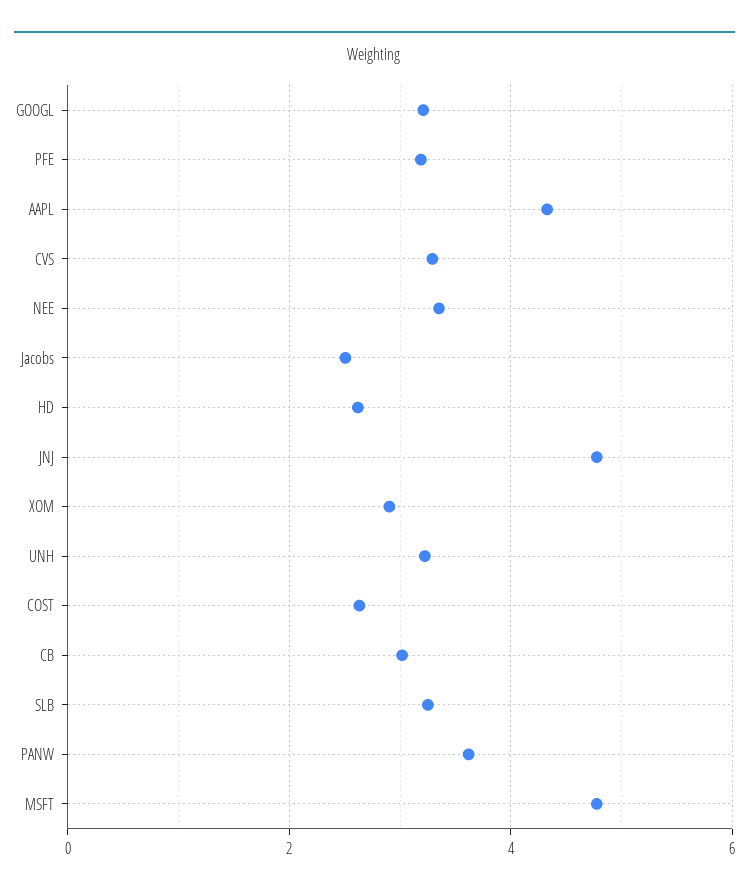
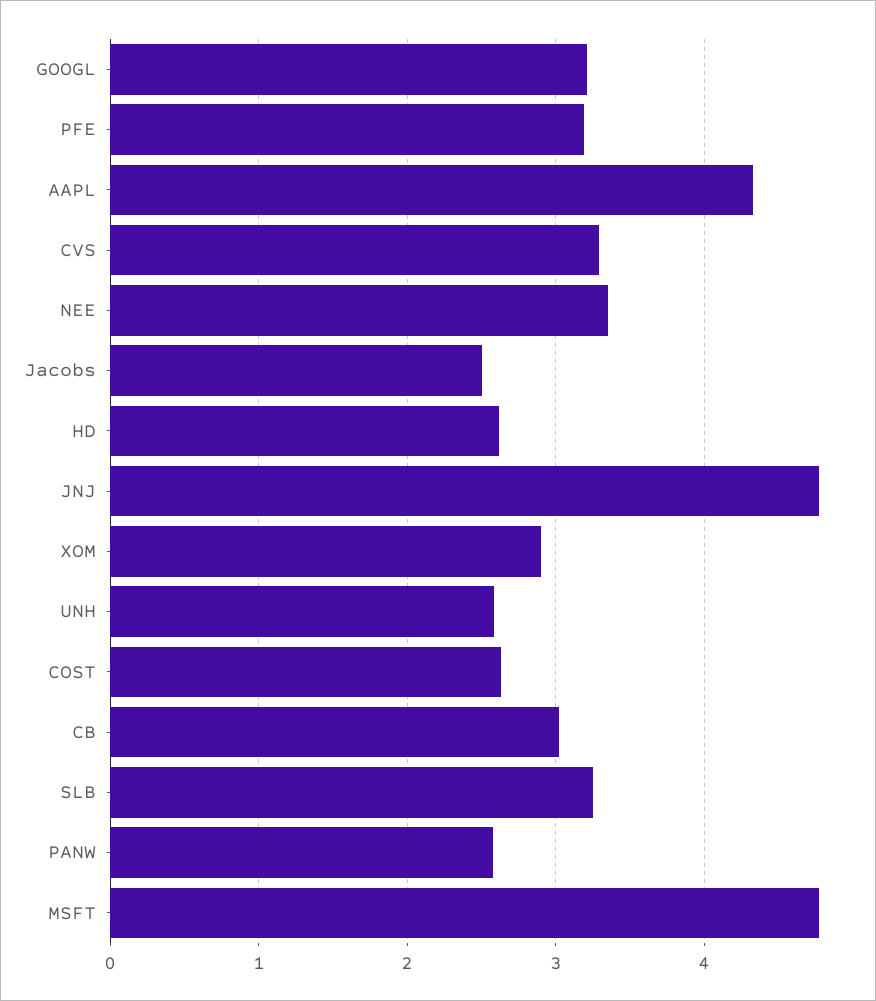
UNH: 3.2 -> 2.6
PANW: 3.6 -> 2.6

